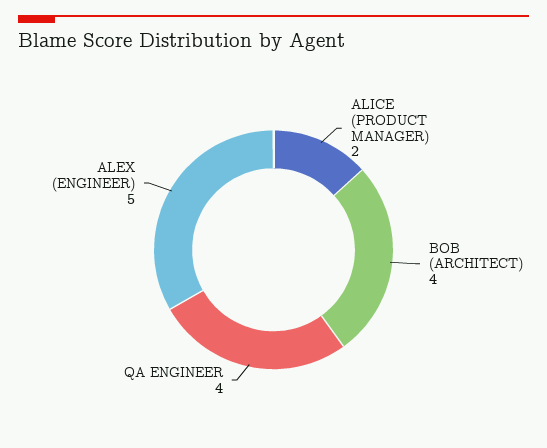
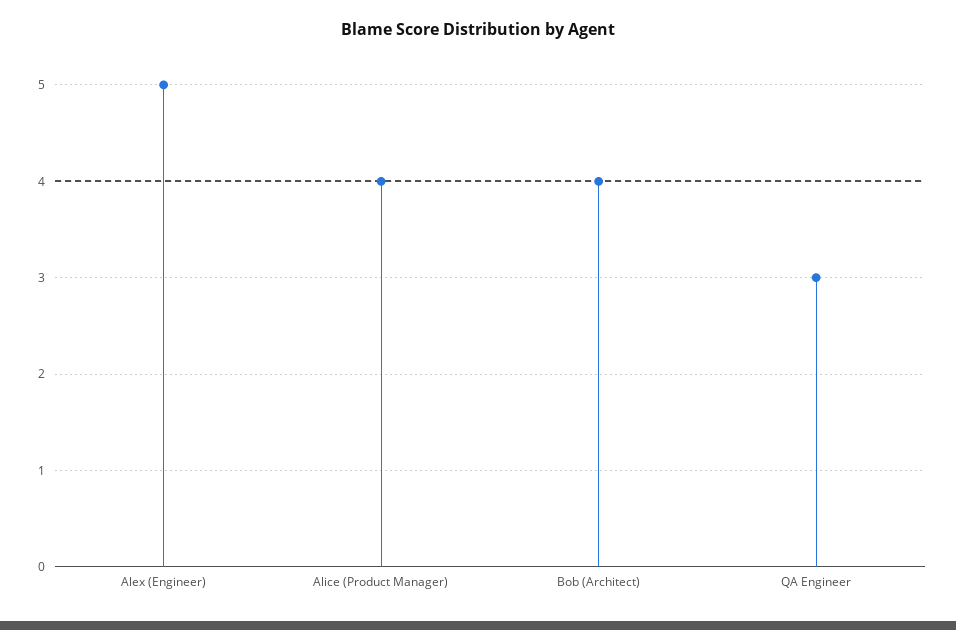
ALICE (PRODUCT MANAGER): 2 -> 4
QA ENGINEER: 4 -> 3

